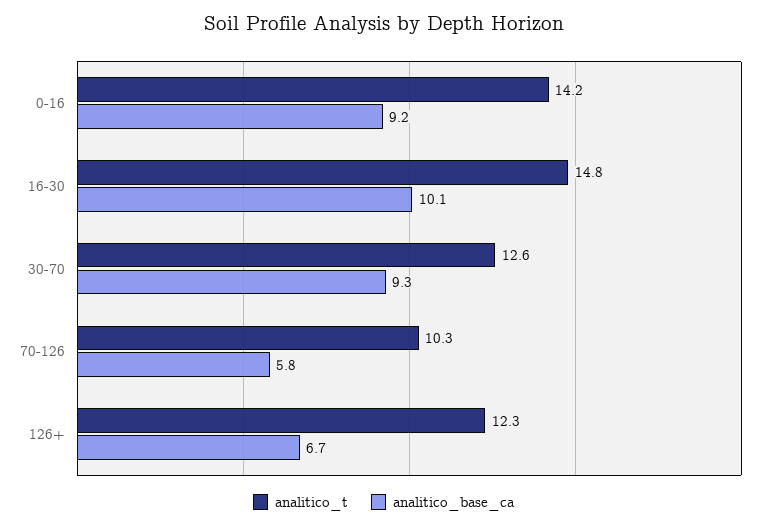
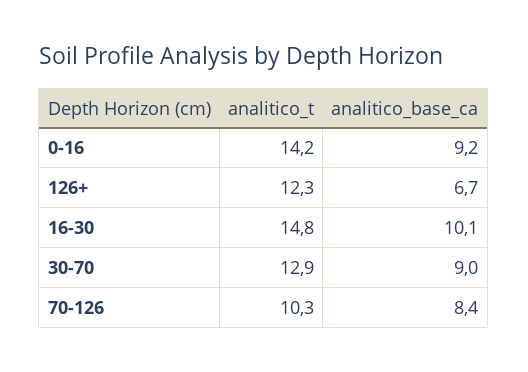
analitico_t, 30-70: 12.6 -> 12.9
analitico_base_ca, 30-70: 9.3 -> 9
analitico_base_ca, 70-126: 5.8 -> 8.4

